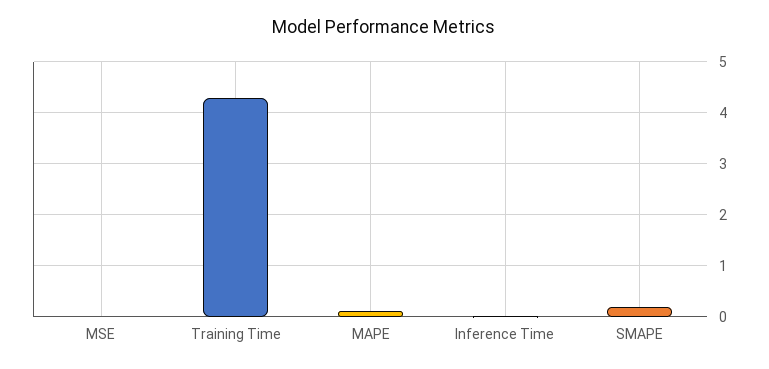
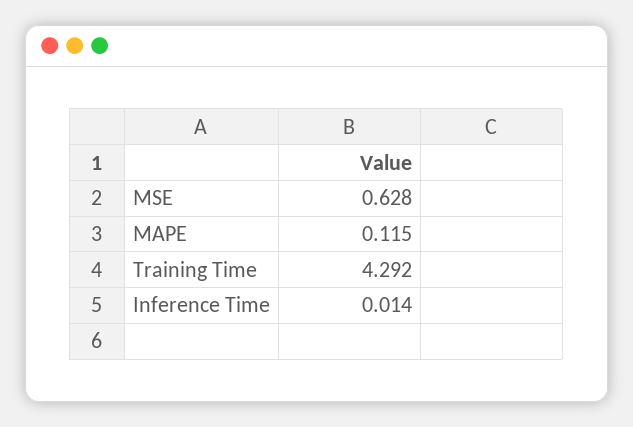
MSE: 0 -> 0.628
SMAPE: 0.2 -> none

